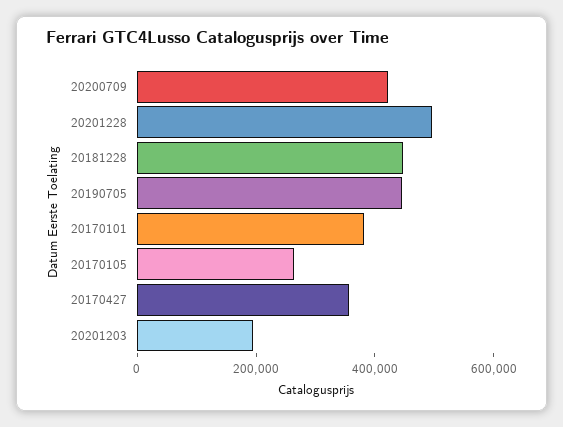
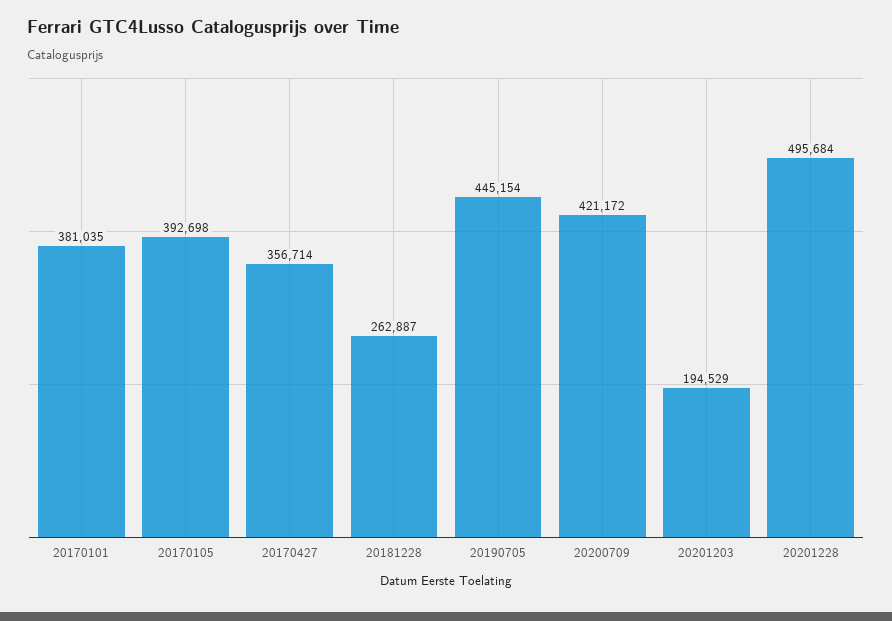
20181228: 450000 -> 262887
20170105: 250000 -> 392698

